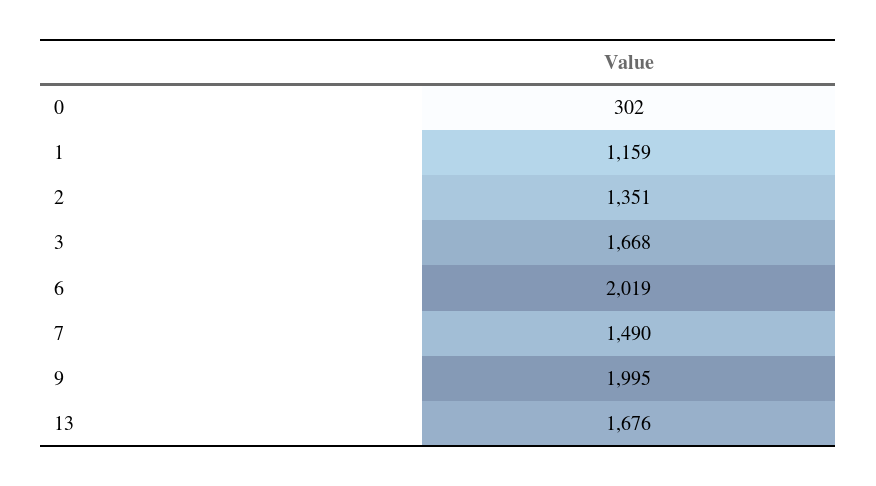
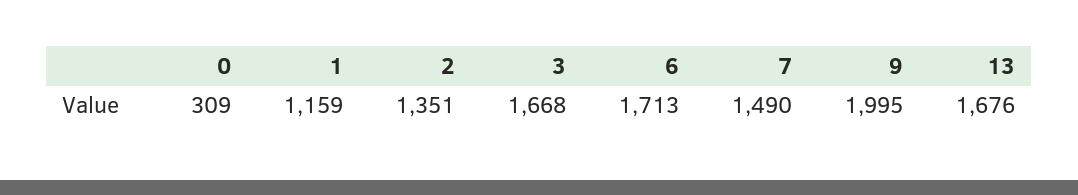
0: 302 -> 309
6: 2019 -> 1713

